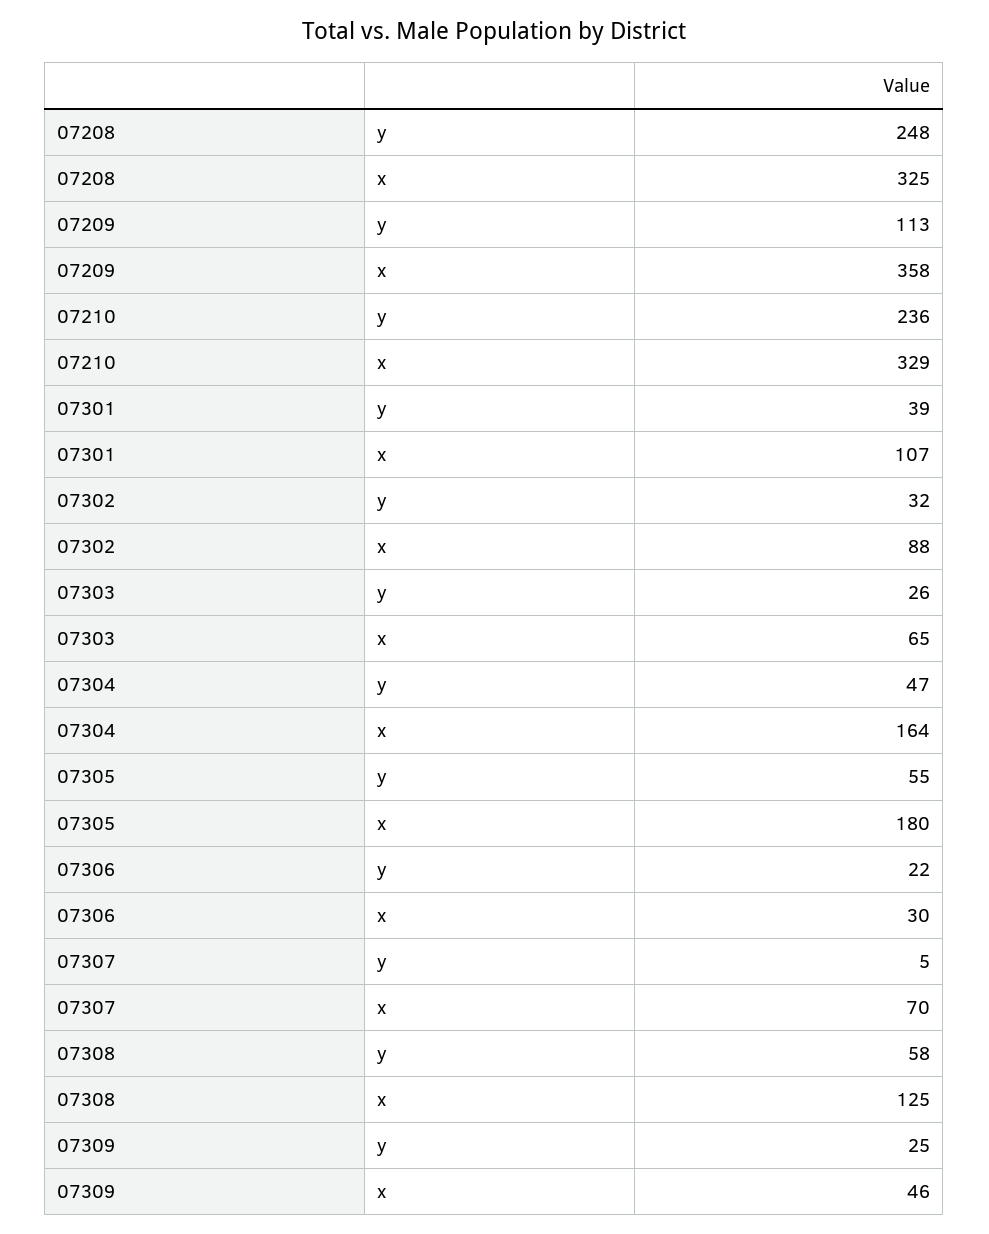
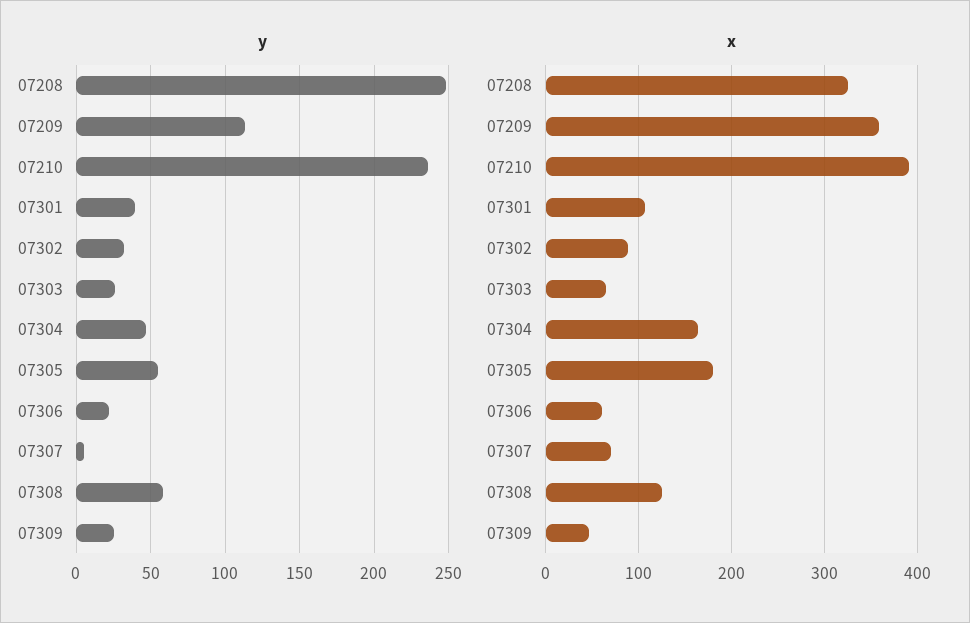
x, 07210: 329 -> 390
x, 07306: 30 -> 60

